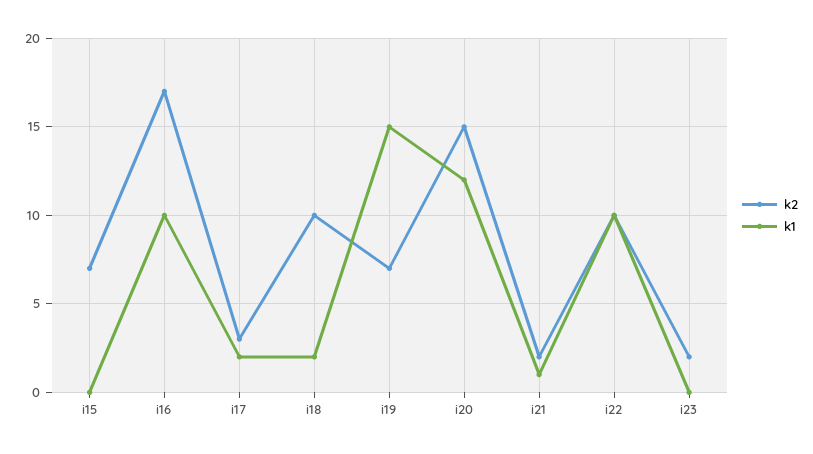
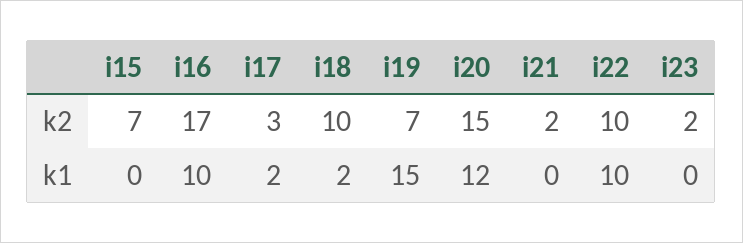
k1, i21: 1 -> 0

